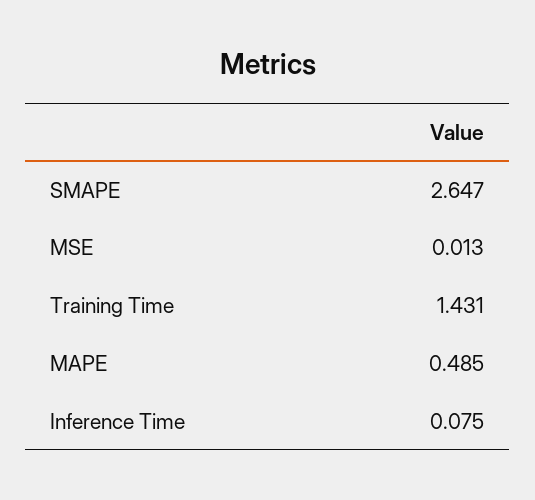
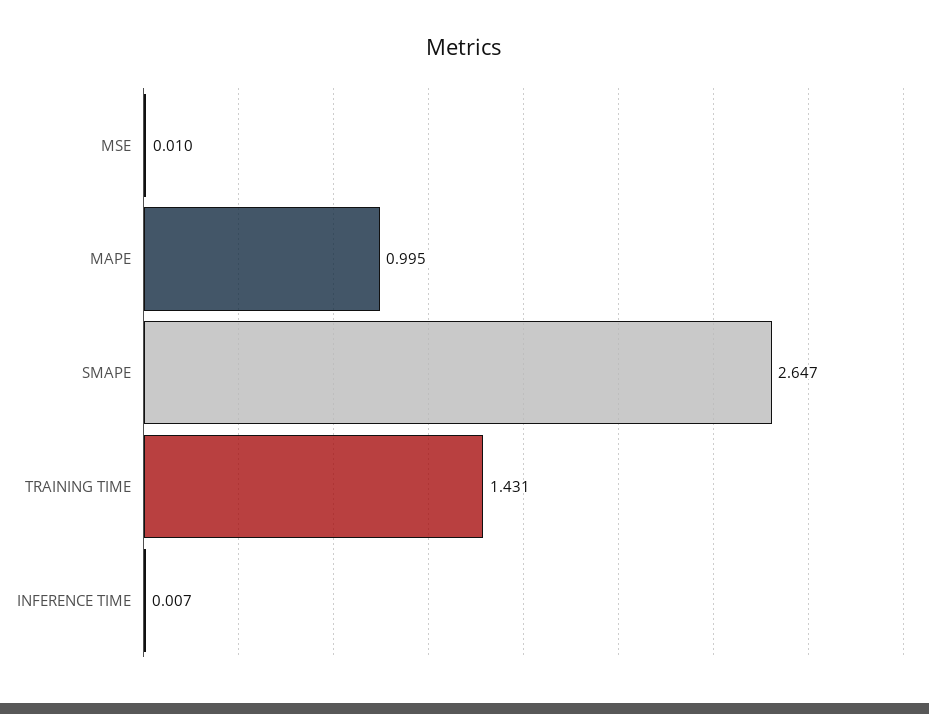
MSE: 0.013 -> 0.01
MAPE: 0.485 -> 0.995
Inference Time: 0.075 -> 0.007

